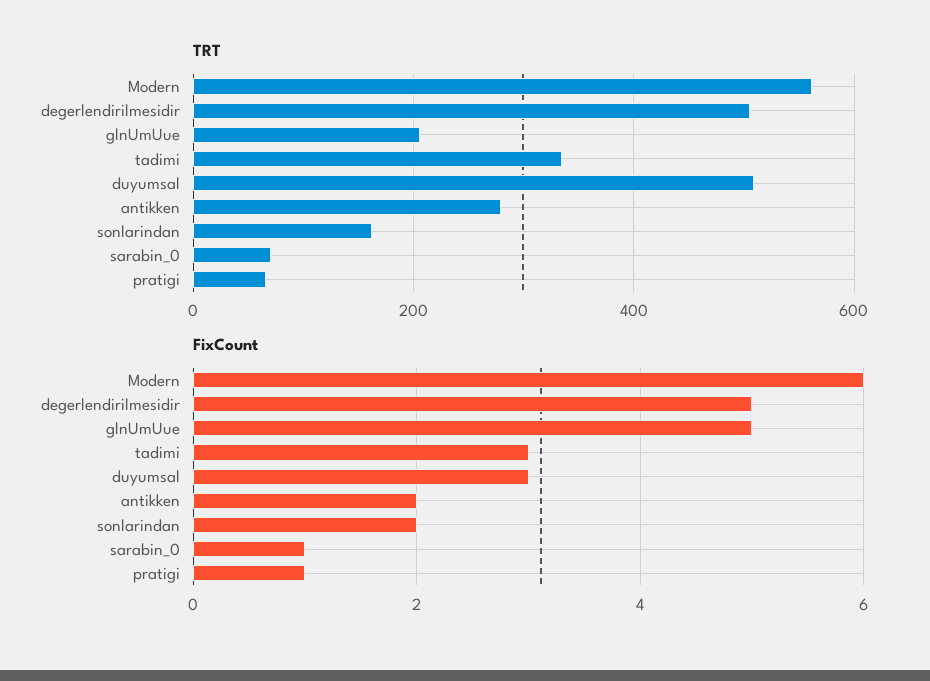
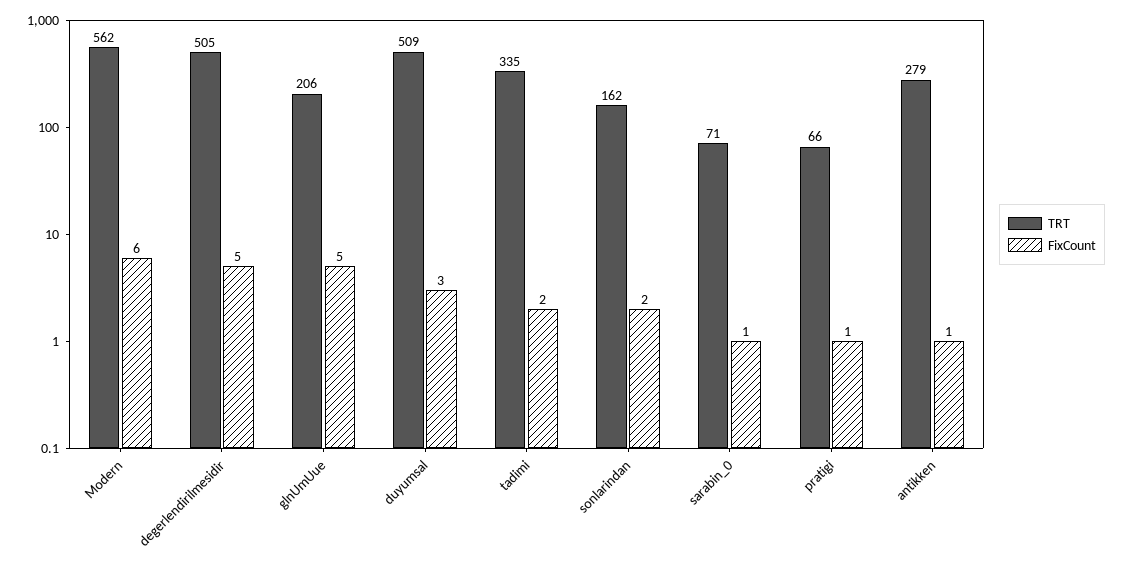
FixCount, tadimi: 3 -> 2
FixCount, antikken: 2 -> 1

